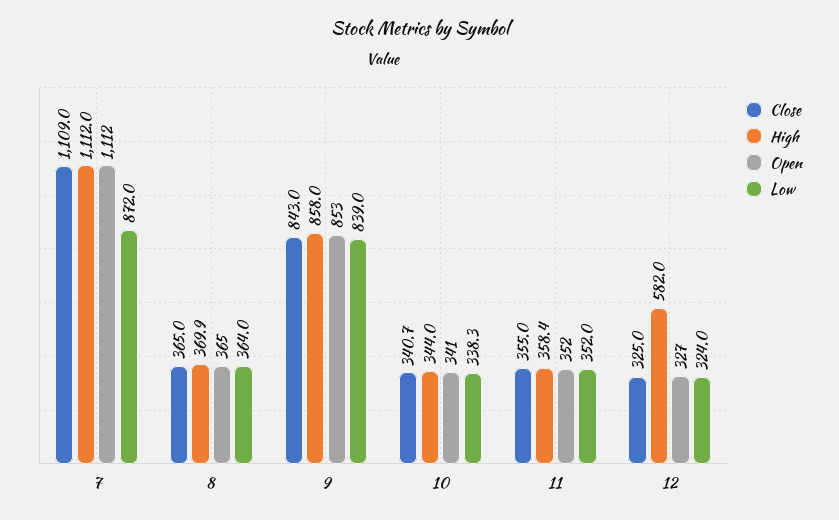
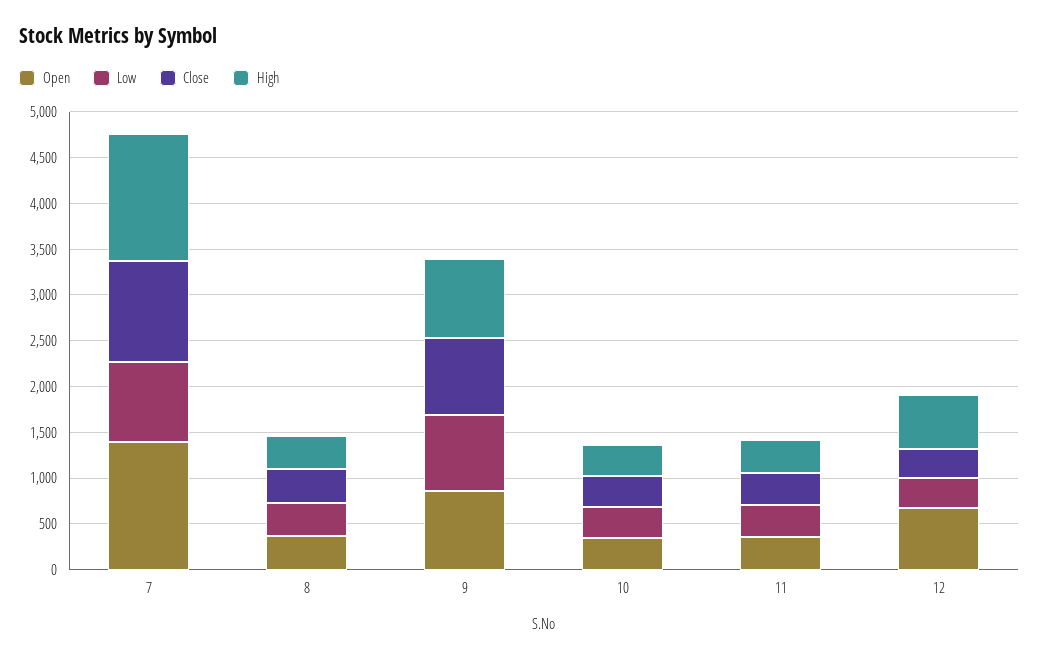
High, 7: 1112 -> 1400
Open, 7: 1112 -> 1400
Open, 12: 327 -> 700

